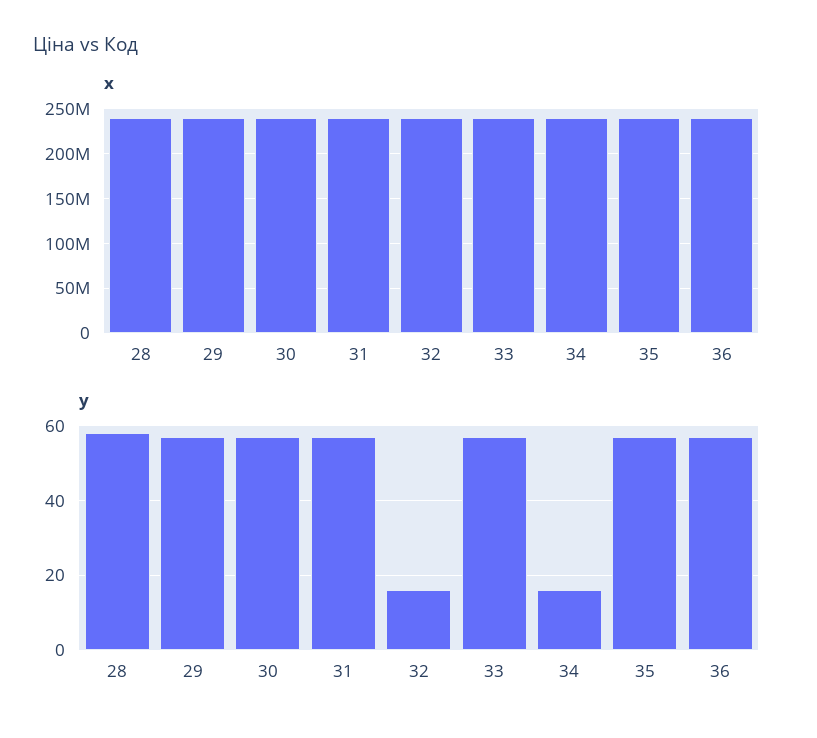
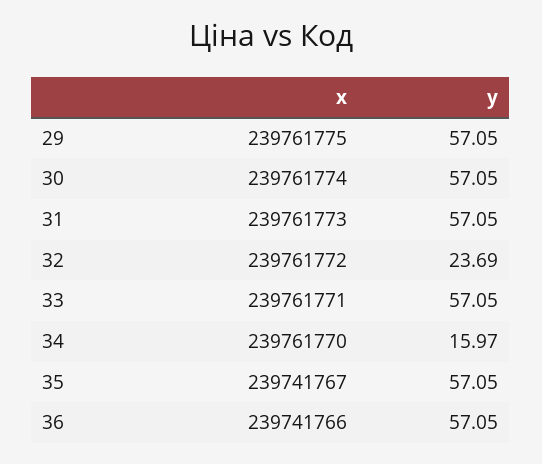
x, 28: 240000000 -> none
y, 28: 58 -> none
y, 32: 16 -> 23.69

